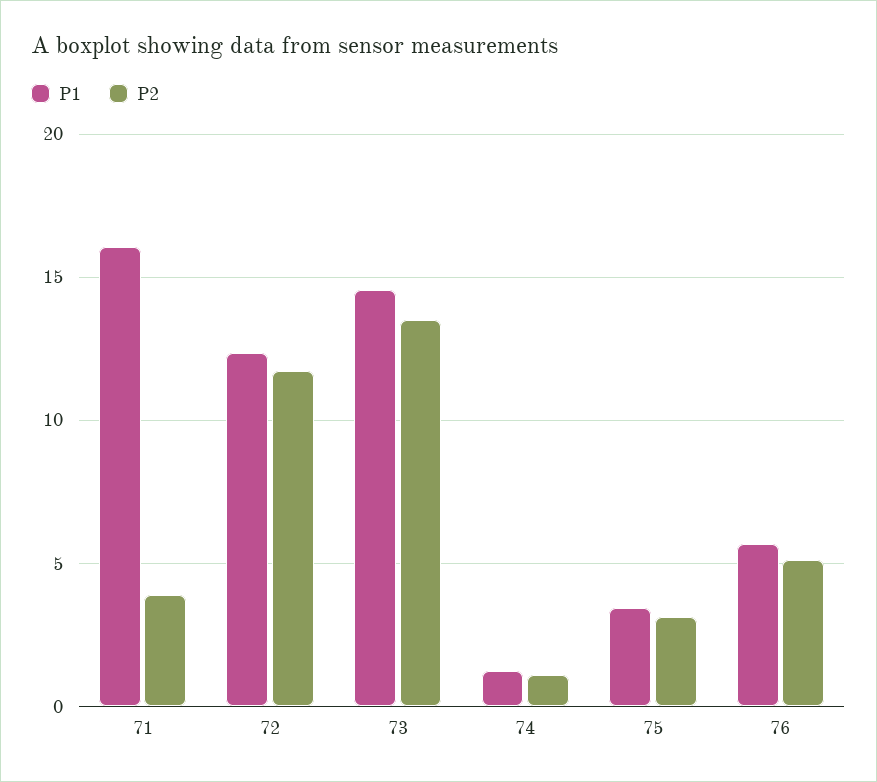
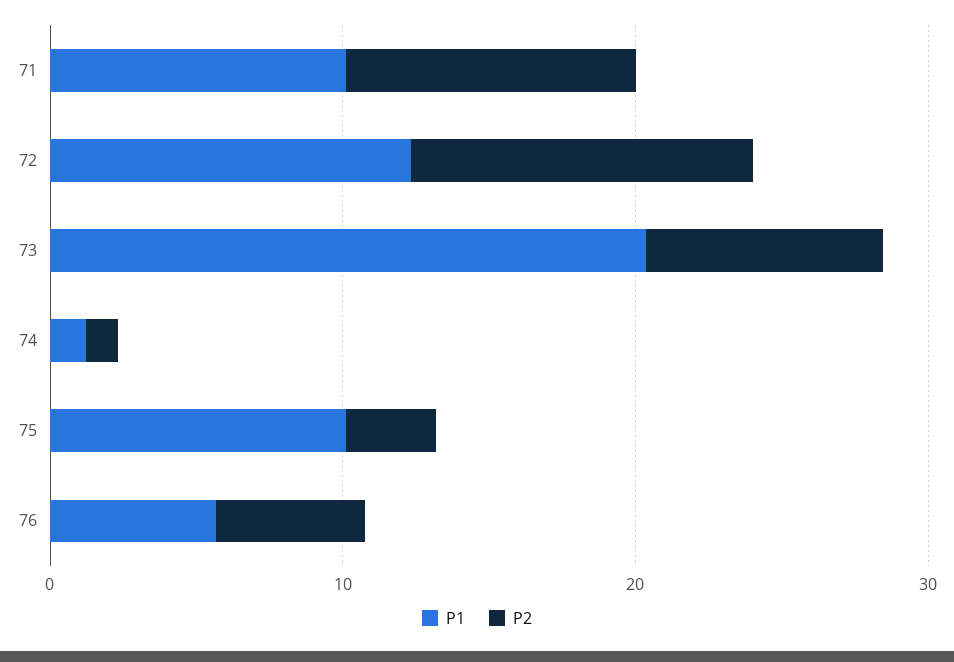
P1, 71: 16 -> 10
P2, 71: 4 -> 10
P1, 73: 14.5 -> 20
P2, 73: 13.5 -> 8
P1, 75: 3.5 -> 10

